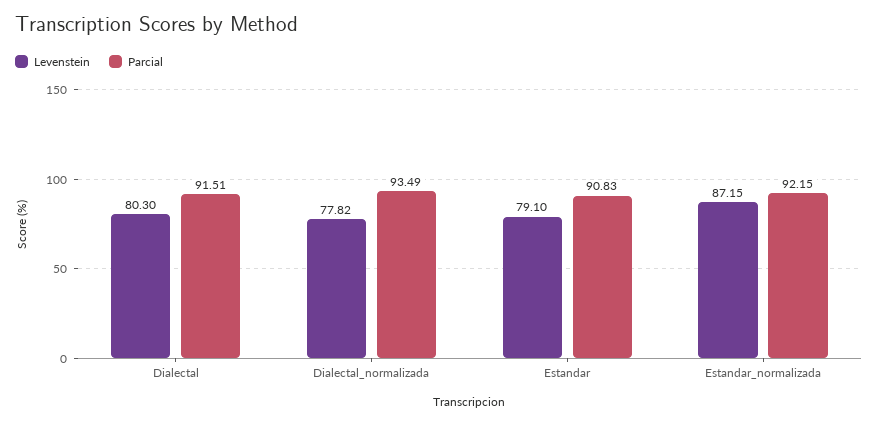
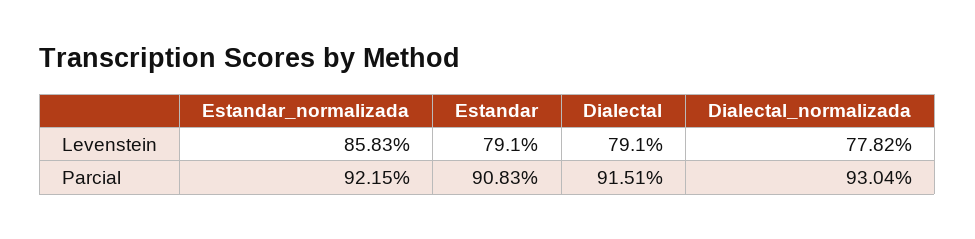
Levenstein, Dialectal: 80.3 -> 79.1
Parcial, Dialectal_normalizada: 93.49 -> 93.04
Levenstein, Estandar_normalizada: 87.15 -> 85.83

